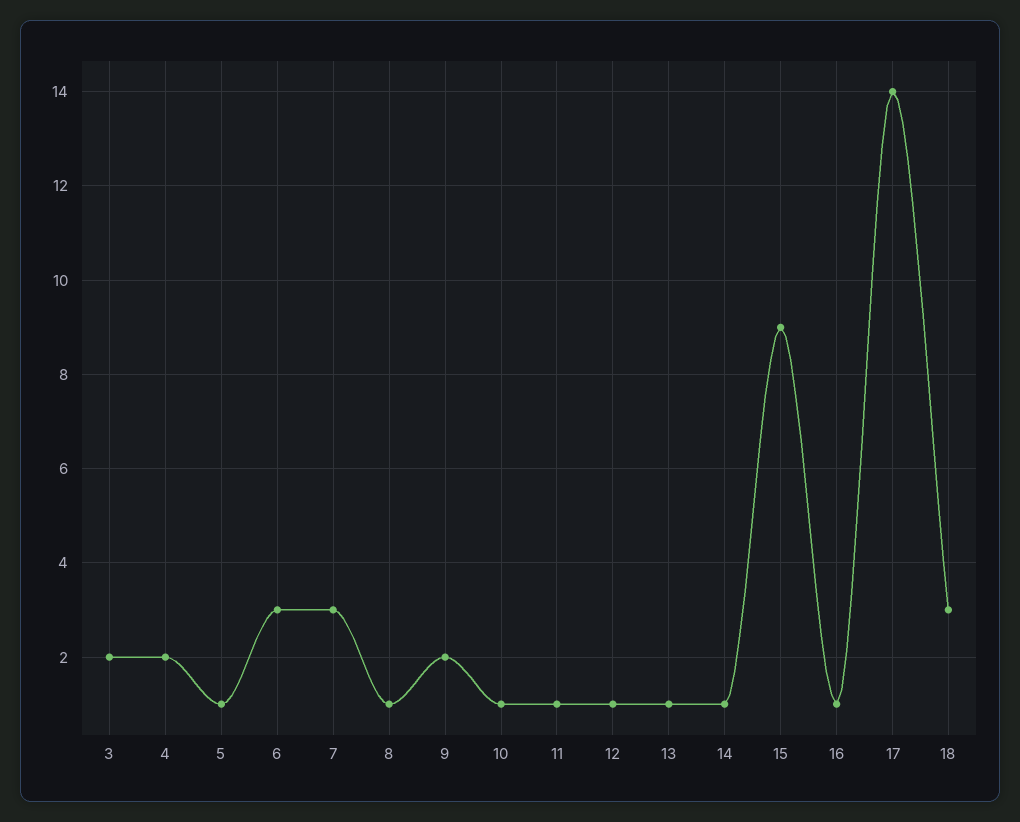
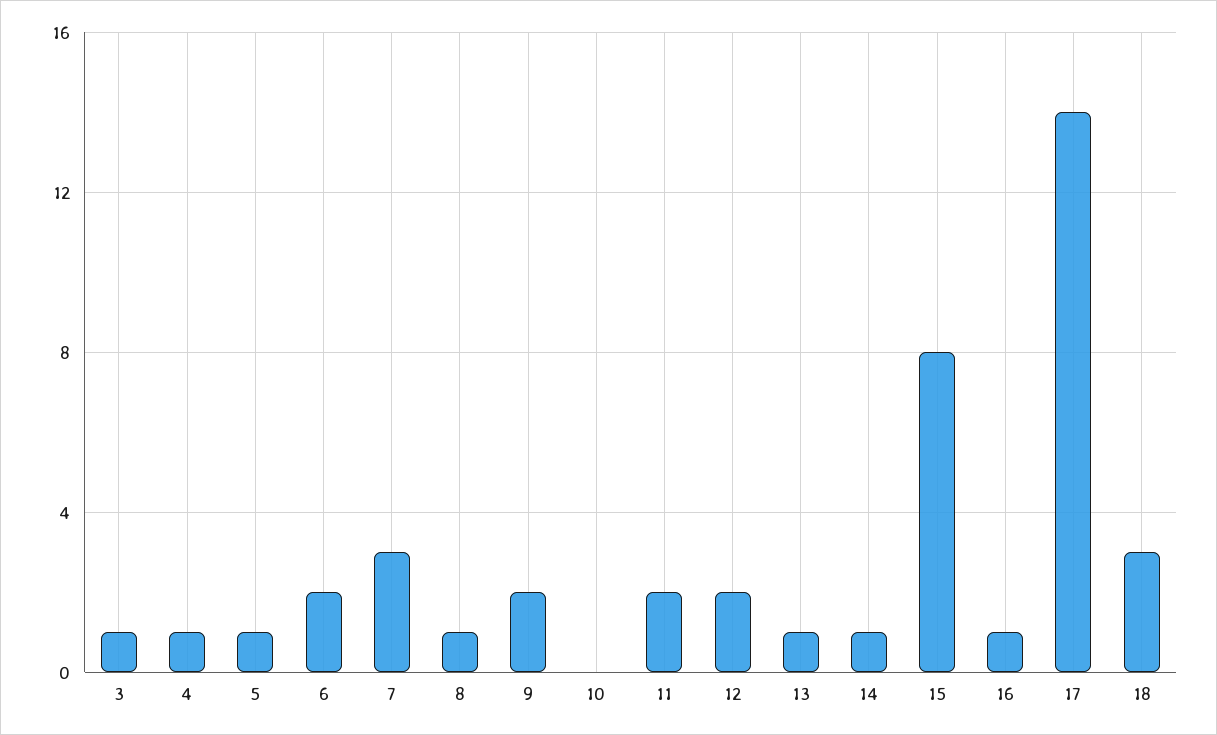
3: 2 -> 1
4: 2 -> 1
6: 3 -> 2
10: 1 -> 0
11: 1 -> 2
12: 1 -> 2
15: 9 -> 8

